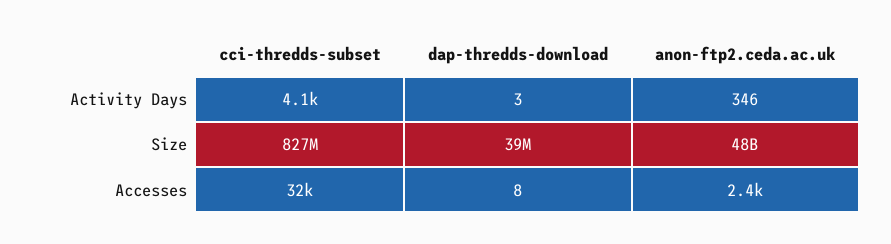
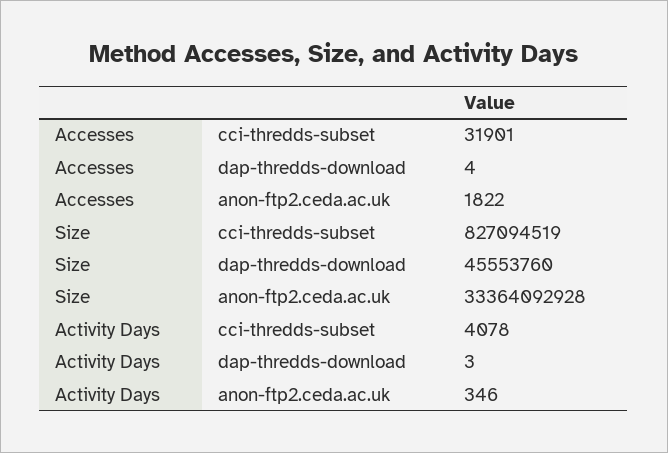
dap-thredds-download, Size: 39000000 -> 45553760
anon-ftp2.ceda.ac.uk, Size: 48000000000 -> 33364092928
dap-thredds-download, Accesses: 8 -> 4
anon-ftp2.ceda.ac.uk, Accesses: 2400 -> 1822

